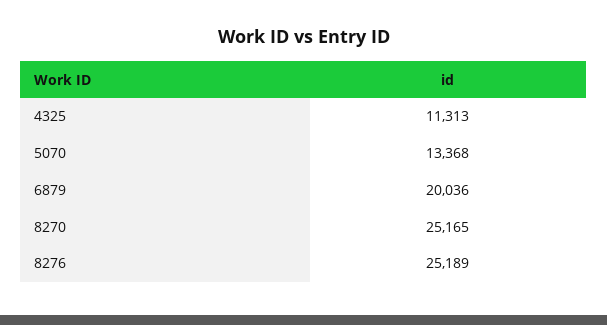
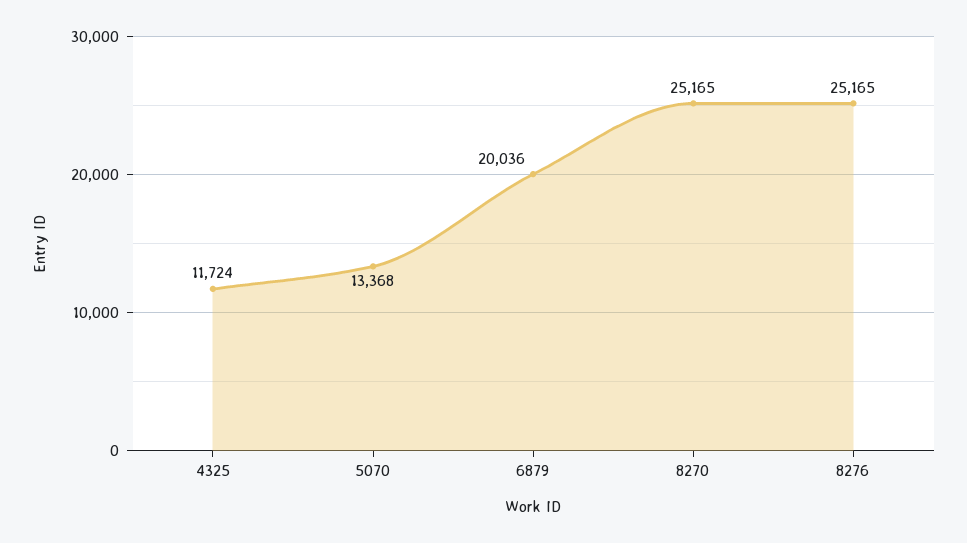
4325: 11313 -> 11724
8276: 25189 -> 25165

